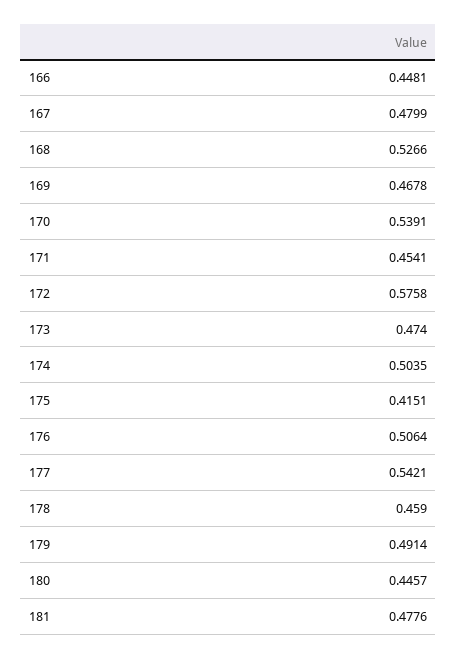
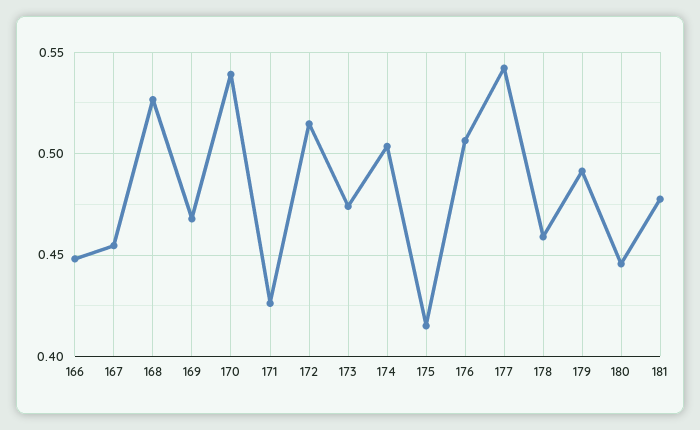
167: 0.4799 -> 0.455
171: 0.4541 -> 0.425
172: 0.5758 -> 0.515

